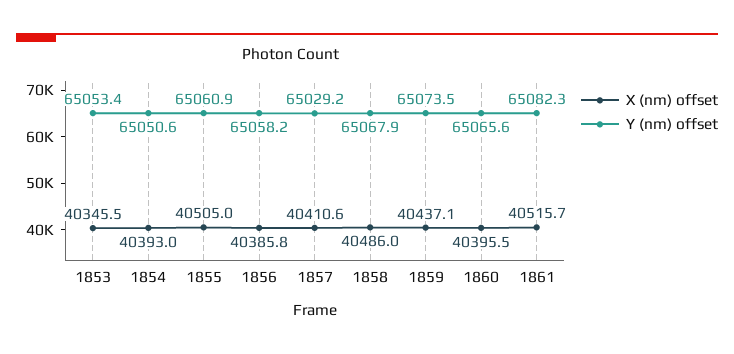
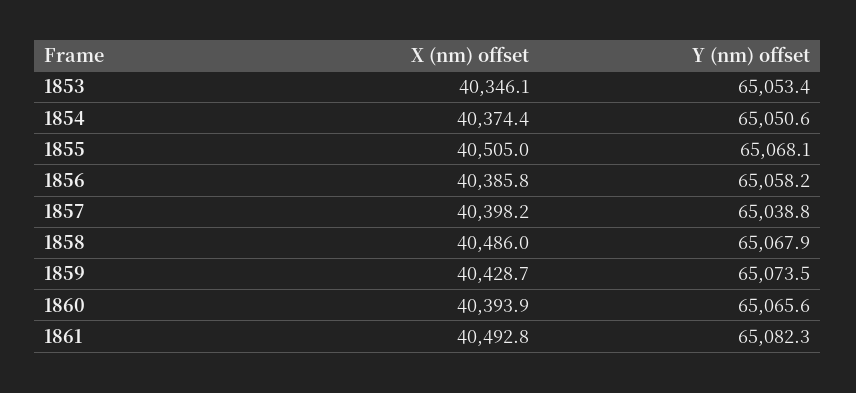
X (nm) offset, 1853: 40345.5 -> 40346.1
X (nm) offset, 1854: 40393 -> 40374.4
Y (nm) offset, 1855: 65060.9 -> 65068.1
X (nm) offset, 1857: 40410.6 -> 40398.2
Y (nm) offset, 1857: 65029.2 -> 65038.8
X (nm) offset, 1859: 40437.1 -> 40428.7
X (nm) offset, 1860: 40395.5 -> 40393.9
X (nm) offset, 1861: 40515.7 -> 40492.8

